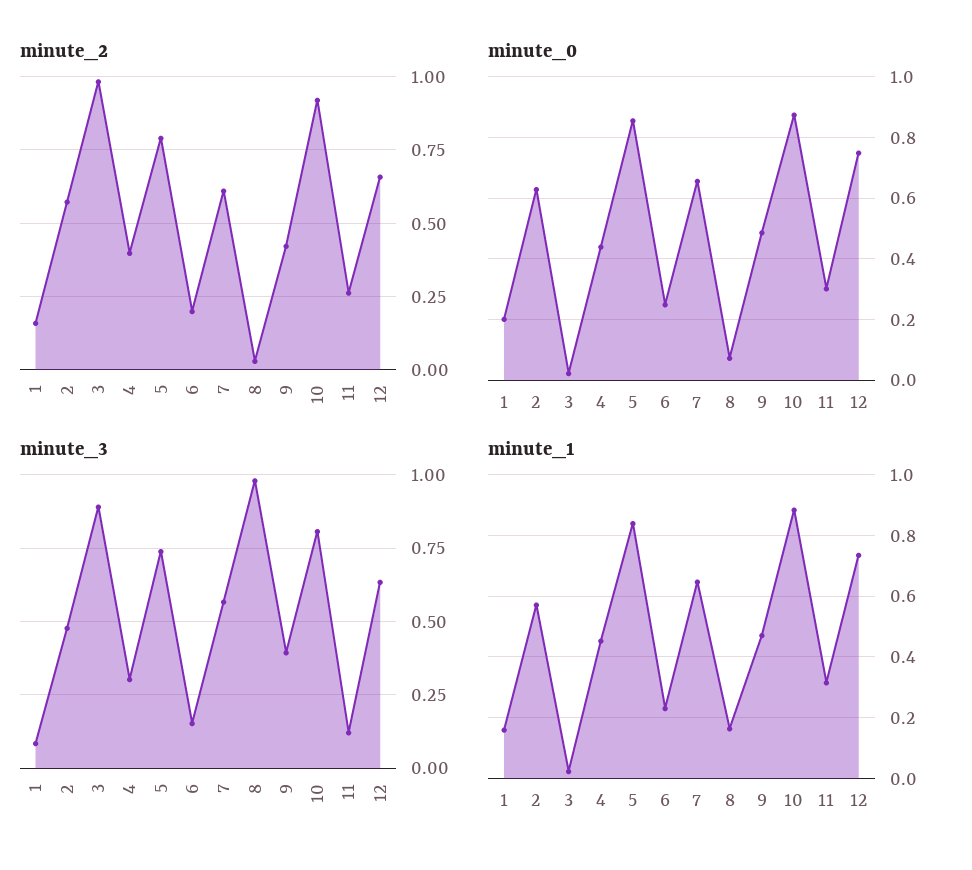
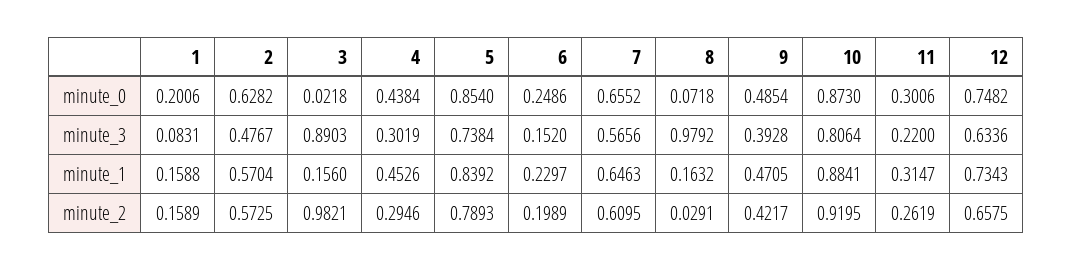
minute_2, 4: 0.4 -> 0.2946
minute_3, 11: 0.125 -> 0.22
minute_1, 3: 0.02 -> 0.156

